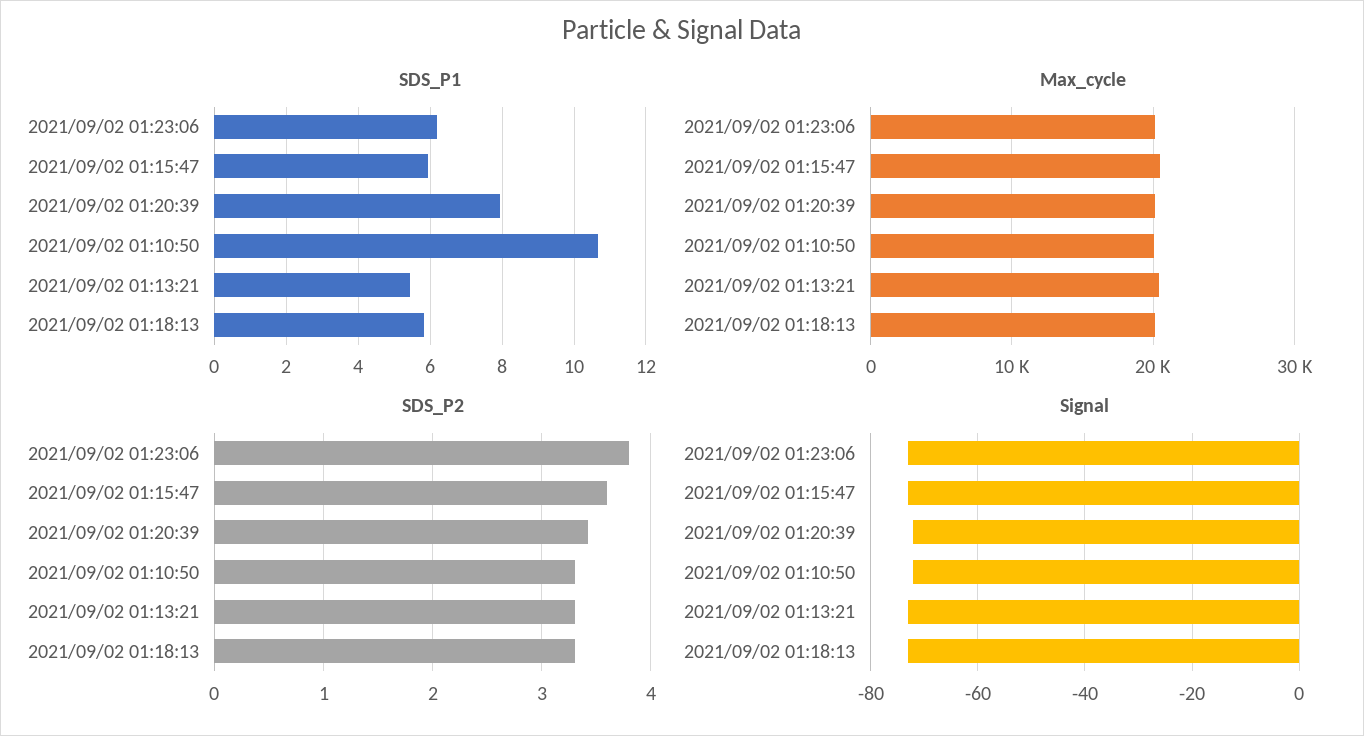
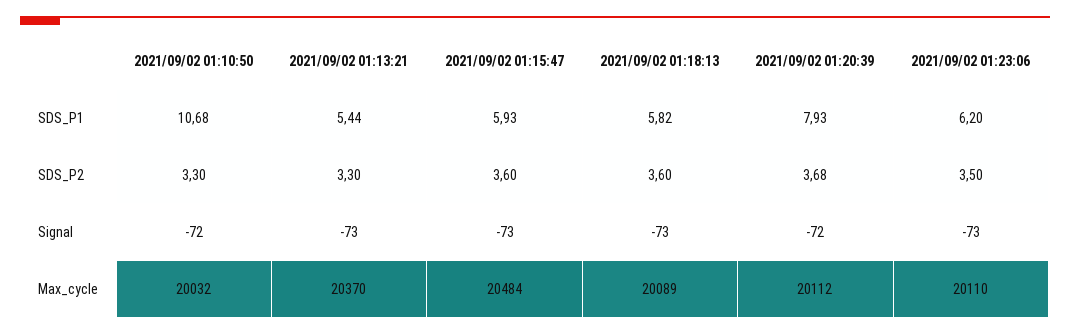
SDS_P2, 2021/09/02 01:23:06: 3.8 -> 3.5
SDS_P2, 2021/09/02 01:20:39: 3.4 -> 3.68
SDS_P2, 2021/09/02 01:18:13: 3.3 -> 3.6

